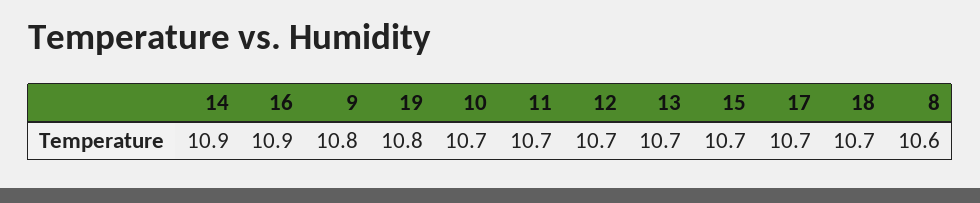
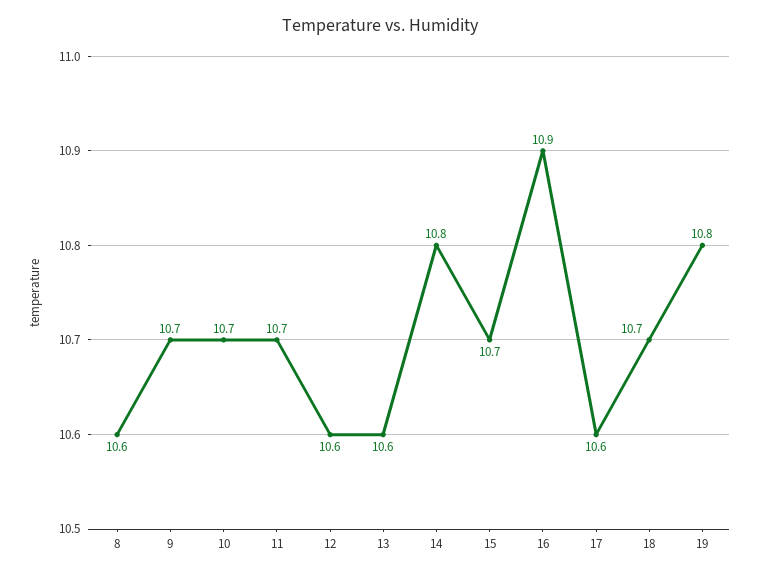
14: 10.9 -> 10.8
9: 10.8 -> 10.7
12: 10.7 -> 10.6
13: 10.7 -> 10.6
17: 10.7 -> 10.6

